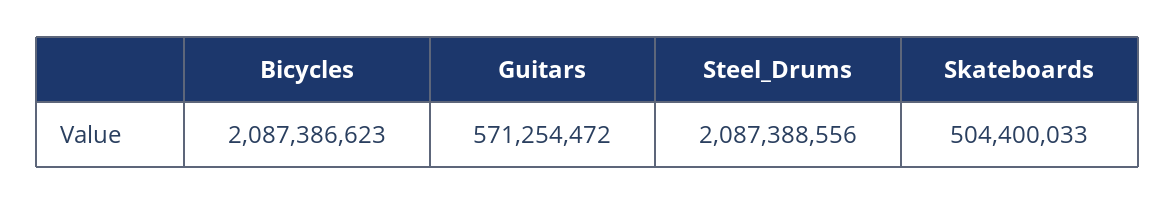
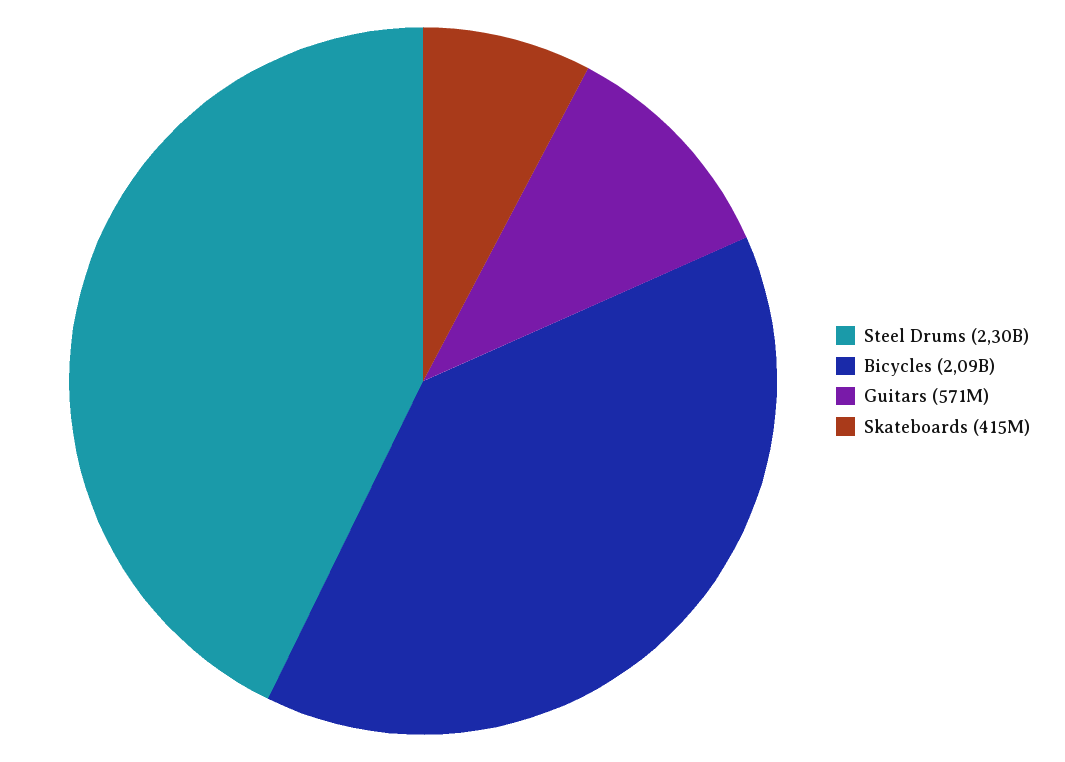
Steel_Drums: 2087388556 -> 2300000000
Skateboards: 504400033 -> 415000000

